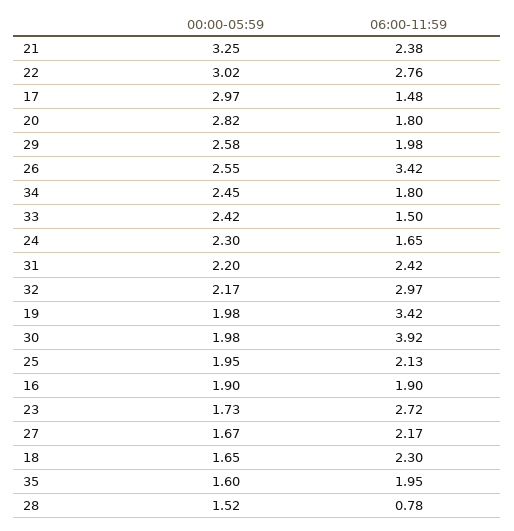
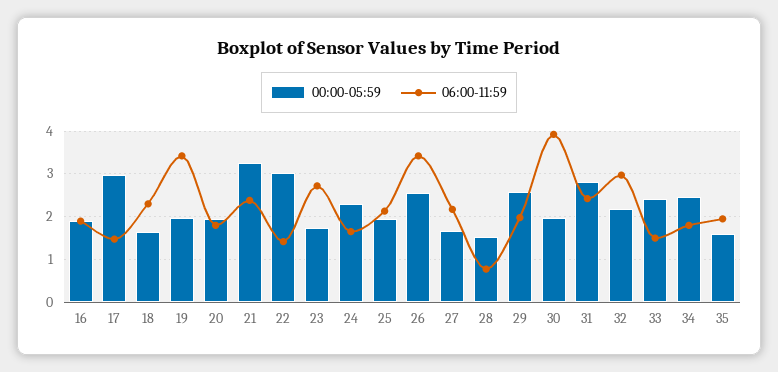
06:00-11:59, 22: 2.76 -> 1.4
00:00-05:59, 20: 2.82 -> 2
00:00-05:59, 31: 2.2 -> 2.8

